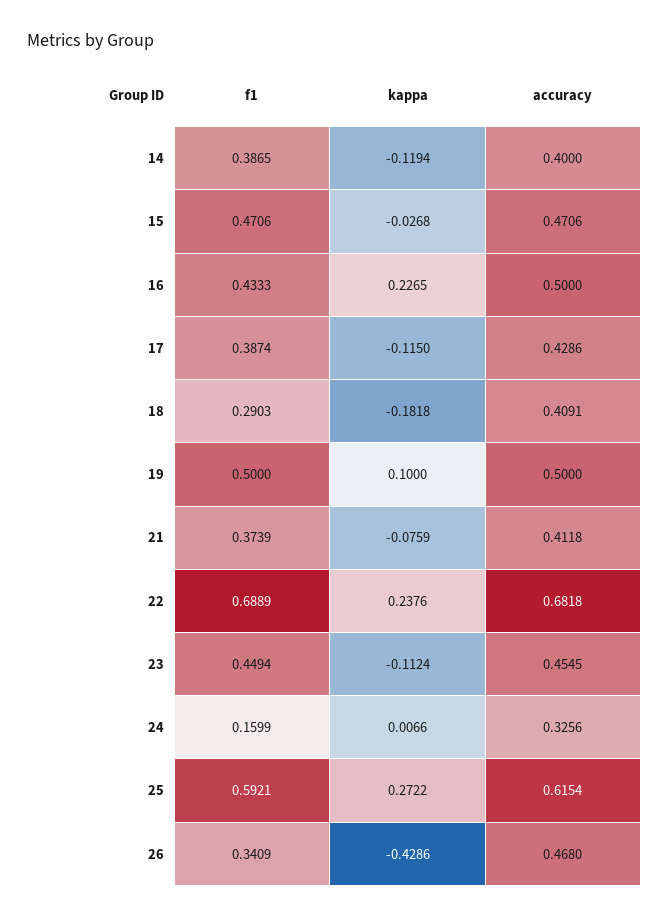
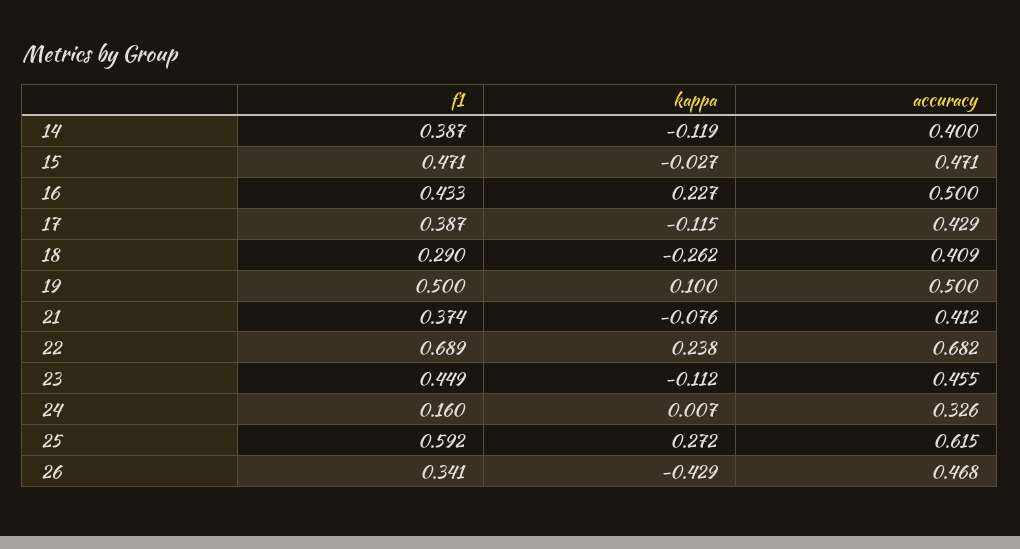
kappa, 18: -0.1818 -> -0.262

